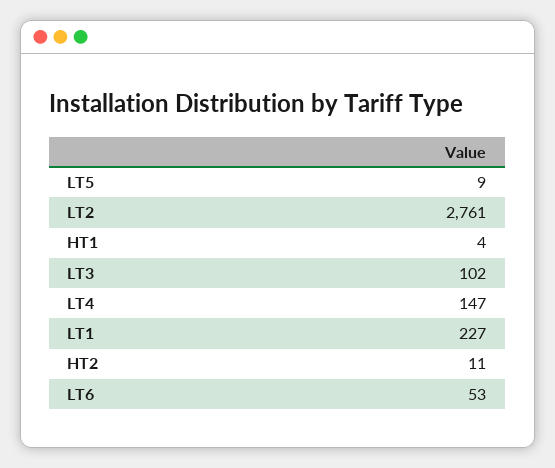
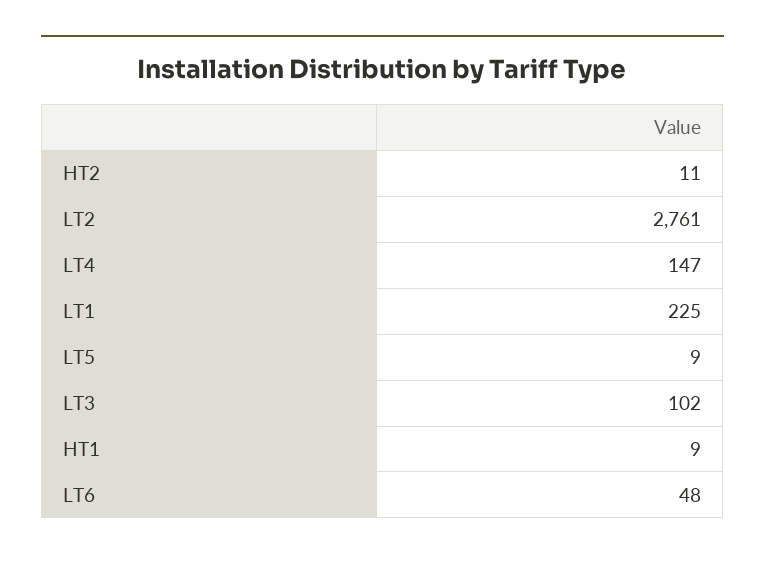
HT1: 4 -> 9
LT1: 227 -> 225
LT6: 53 -> 48

